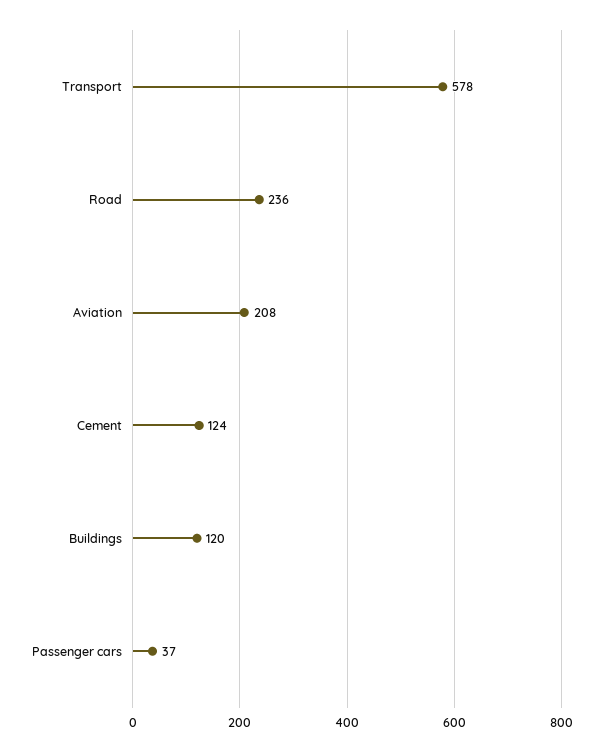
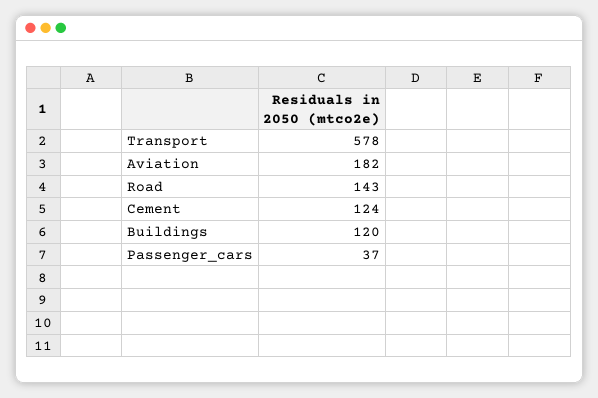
Road: 236 -> 143
Aviation: 208 -> 182

